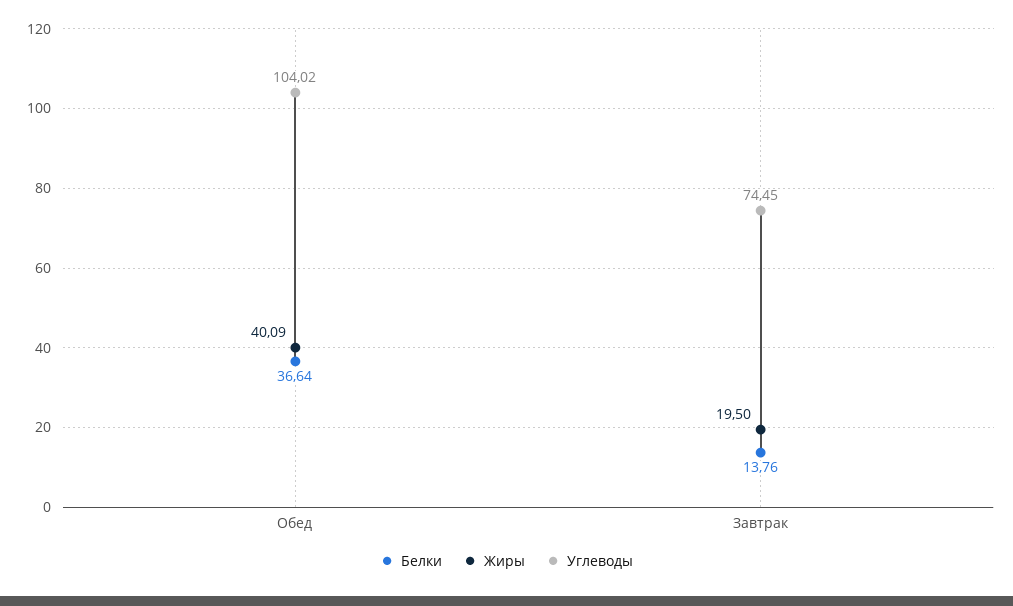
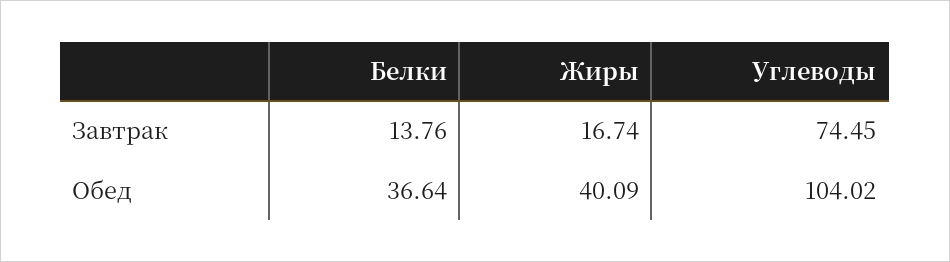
Жиры, Завтрак: 19.5 -> 16.74

